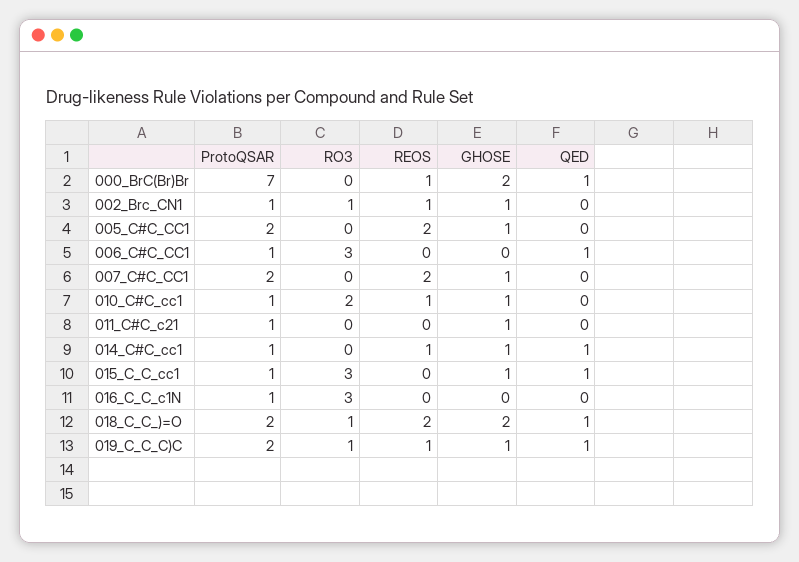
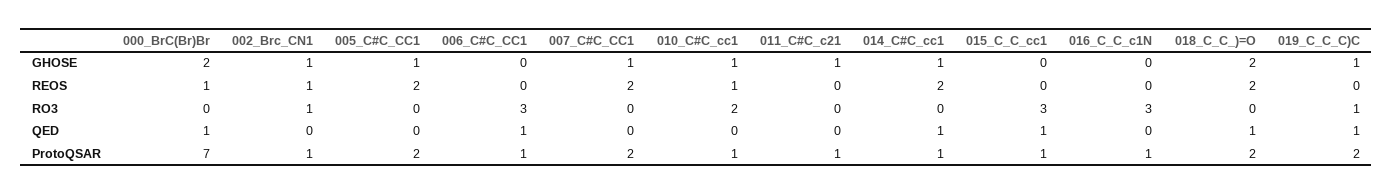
REOS, 014_C#C_cc1: 1 -> 2
GHOSE, 015_C_C_cc1: 1 -> 0
RO3, 018_C_C_)=O: 1 -> 0
REOS, 019_C_C_C)C: 1 -> 0

